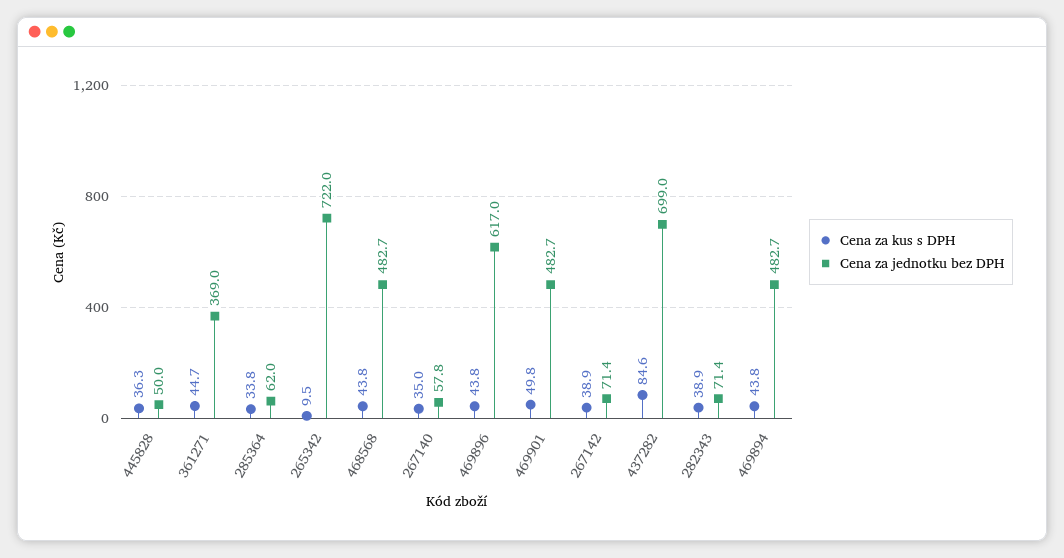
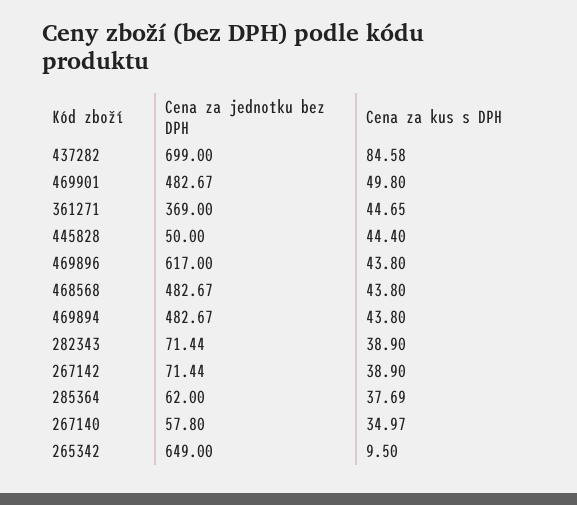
Cena za kus s DPH, 445828: 36.3 -> 44.4
Cena za kus s DPH, 285364: 33.8 -> 37.69
Cena za jednotku bez DPH, 265342: 722 -> 649

